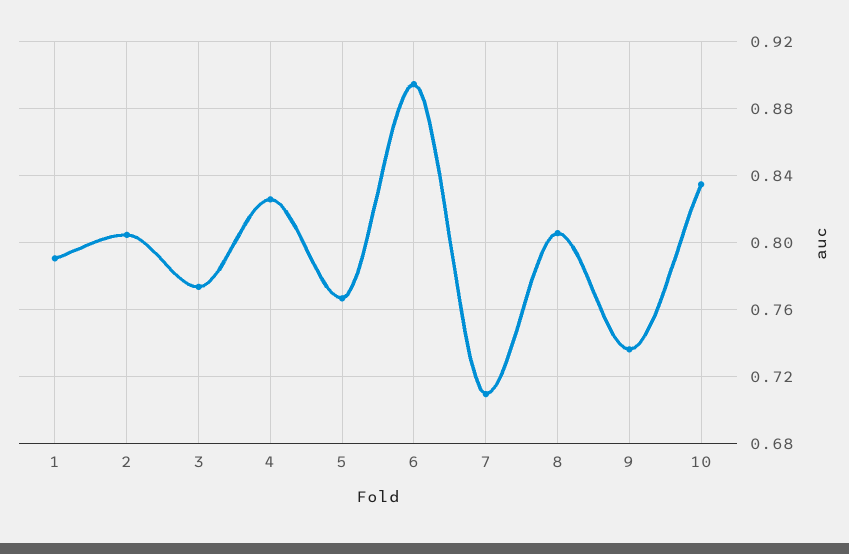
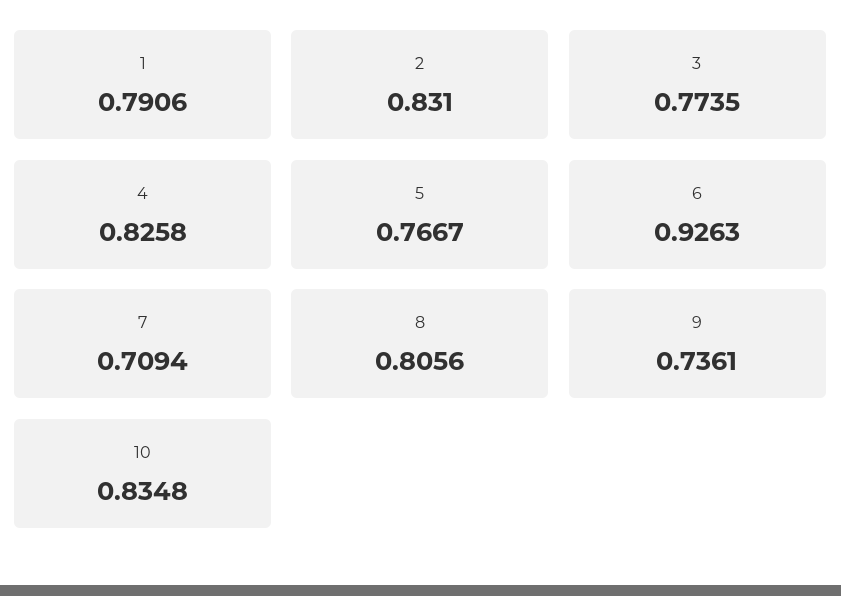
2: 0.805 -> 0.831
6: 0.895 -> 0.9263

